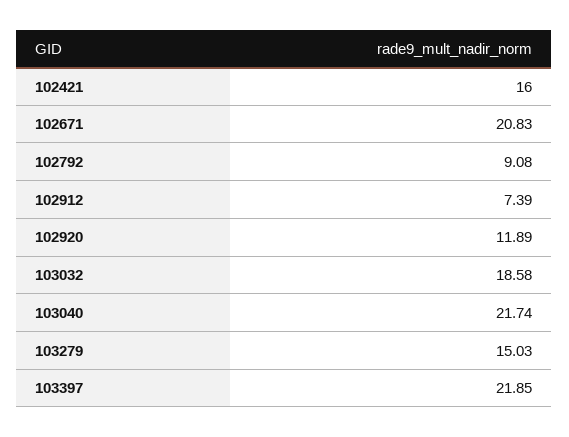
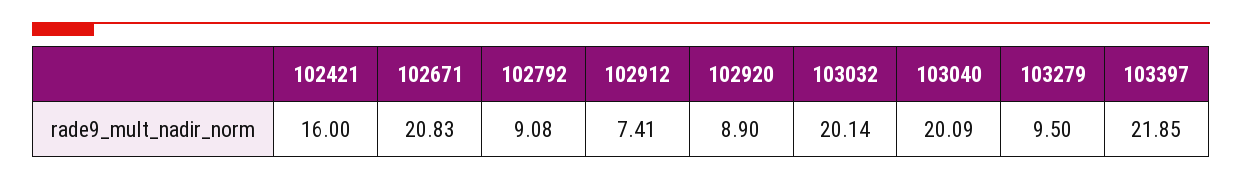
102912: 7.39 -> 7.41
102920: 11.89 -> 8.9
103032: 18.58 -> 20.14
103040: 21.74 -> 20.09
103279: 15.03 -> 9.5

